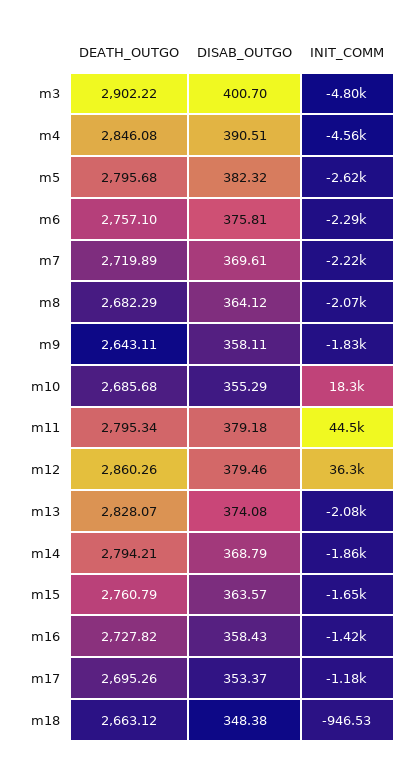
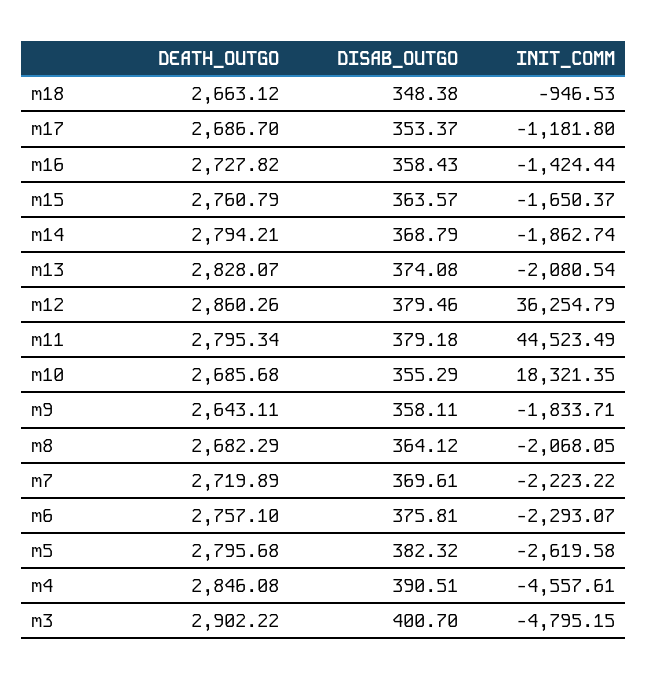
DEATH_OUTGO, m17: 2695.26 -> 2686.7

